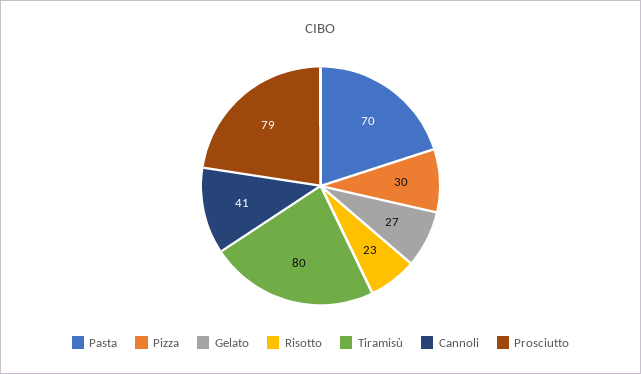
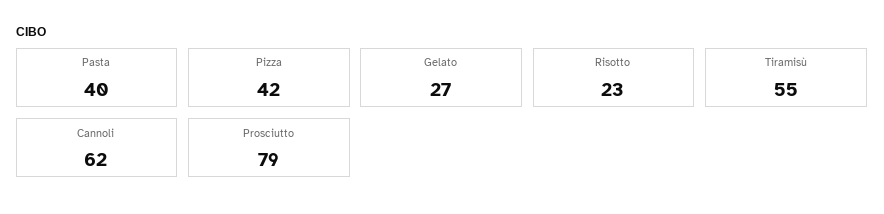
Pasta: 70 -> 40
Pizza: 30 -> 42
Tiramisù: 80 -> 55
Cannoli: 41 -> 62

